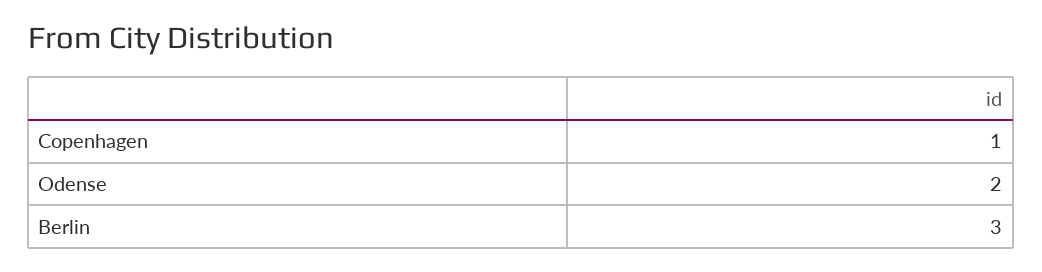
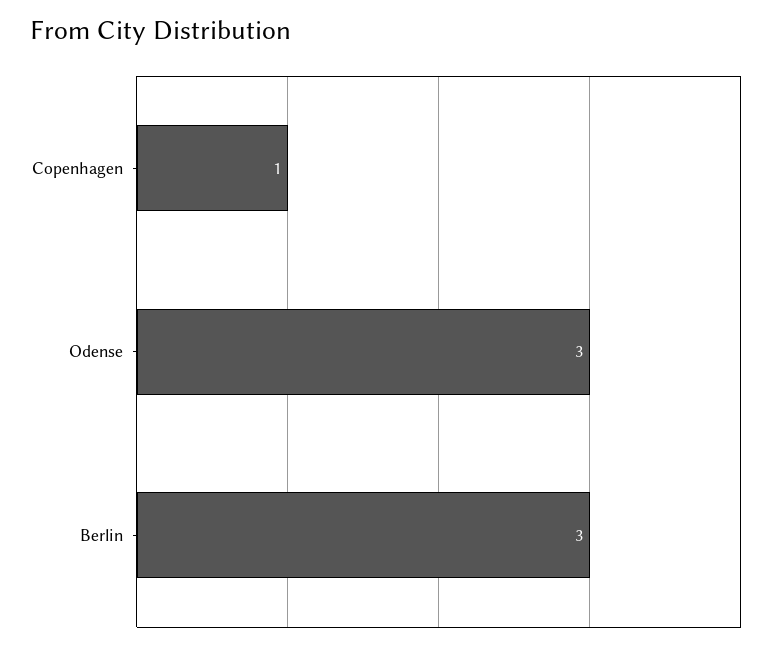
Odense: 2 -> 3

